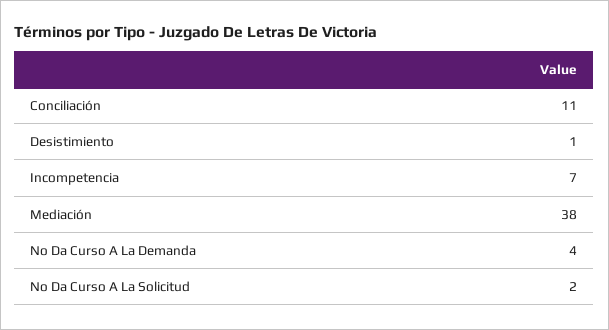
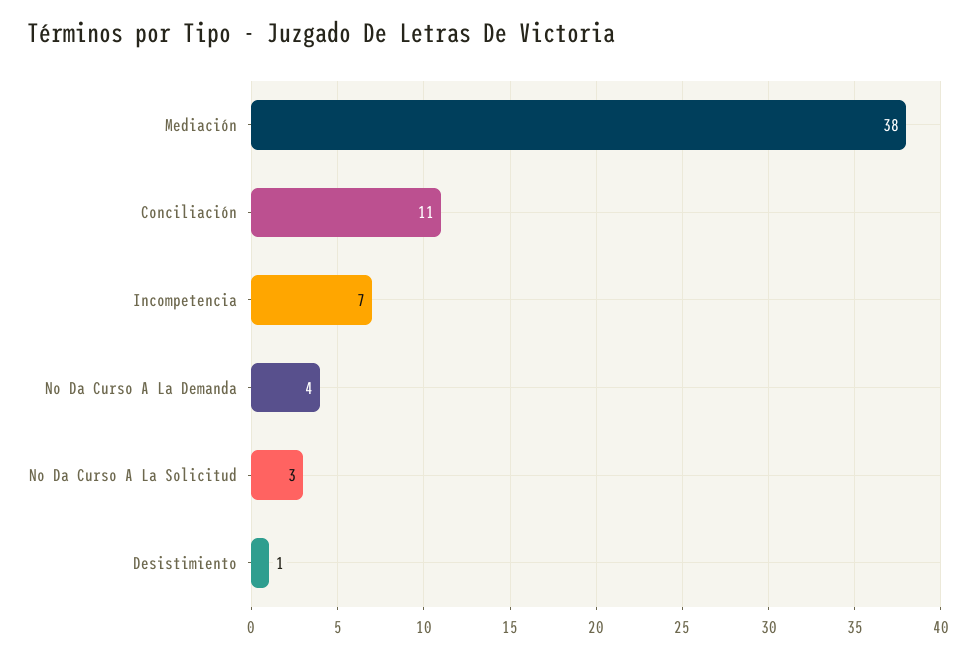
No Da Curso A La Solicitud: 2 -> 3

